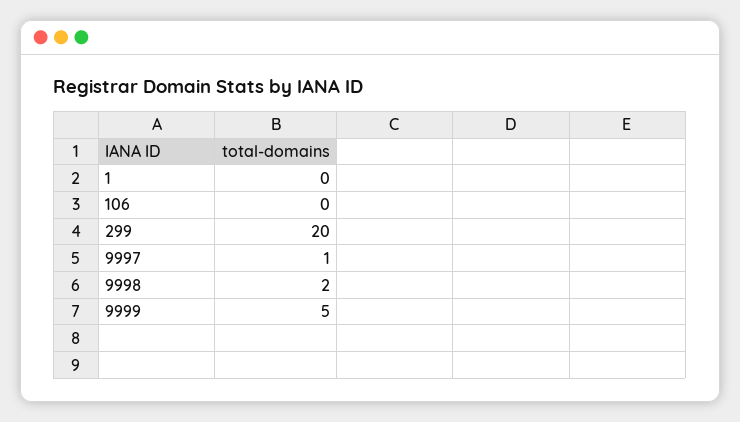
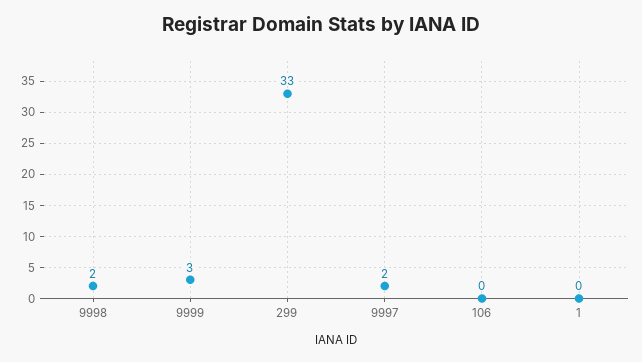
299: 20 -> 33
9997: 1 -> 2
9999: 5 -> 3

